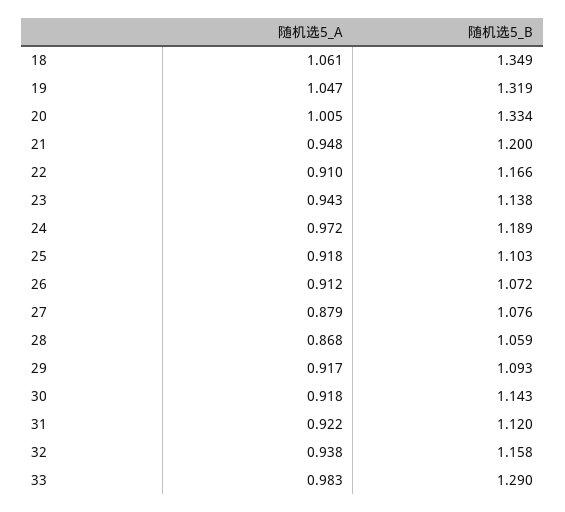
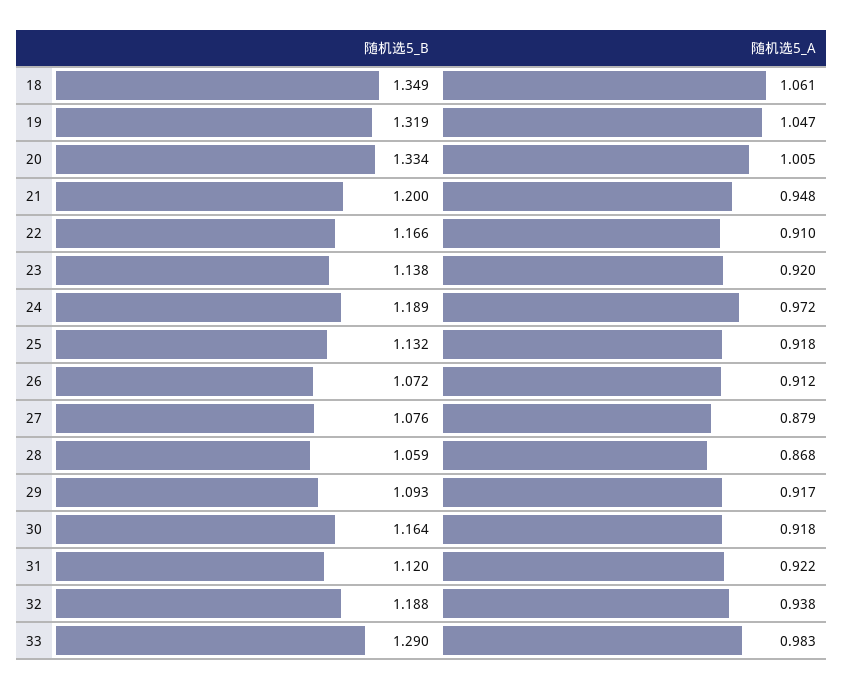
随机选5_A, 23: 0.943 -> 0.92
随机选5_B, 25: 1.103 -> 1.132
随机选5_B, 30: 1.143 -> 1.164
随机选5_B, 32: 1.158 -> 1.188

